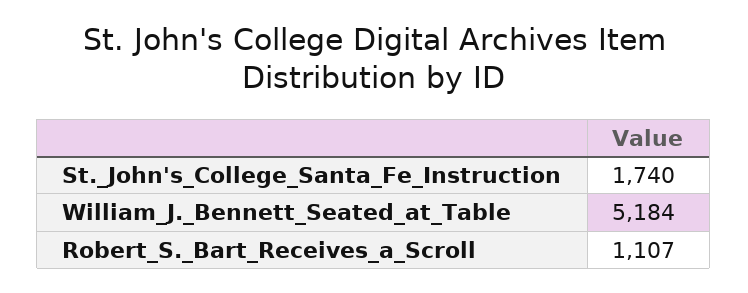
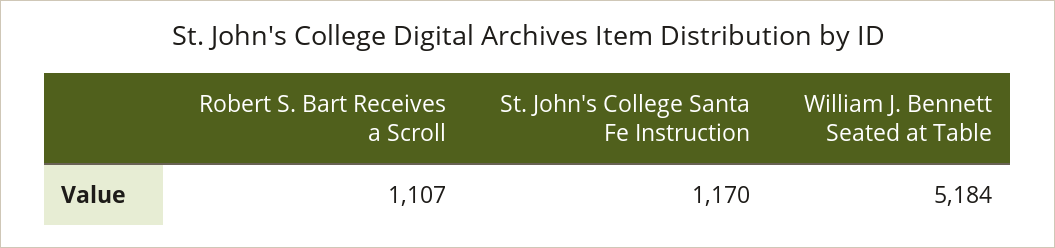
St._John's_College_Santa_Fe_Instruction: 1740 -> 1170

